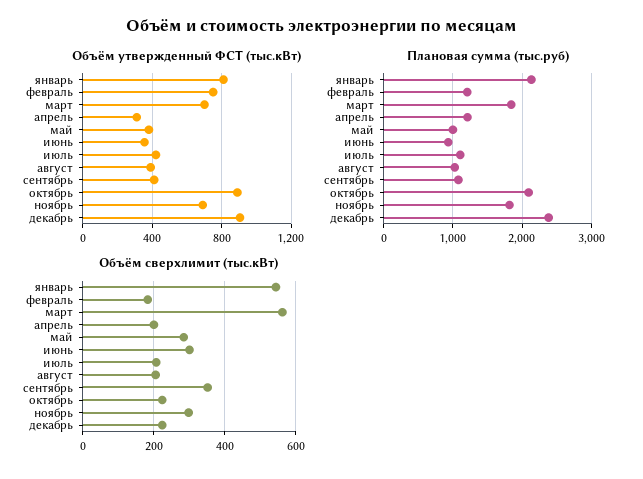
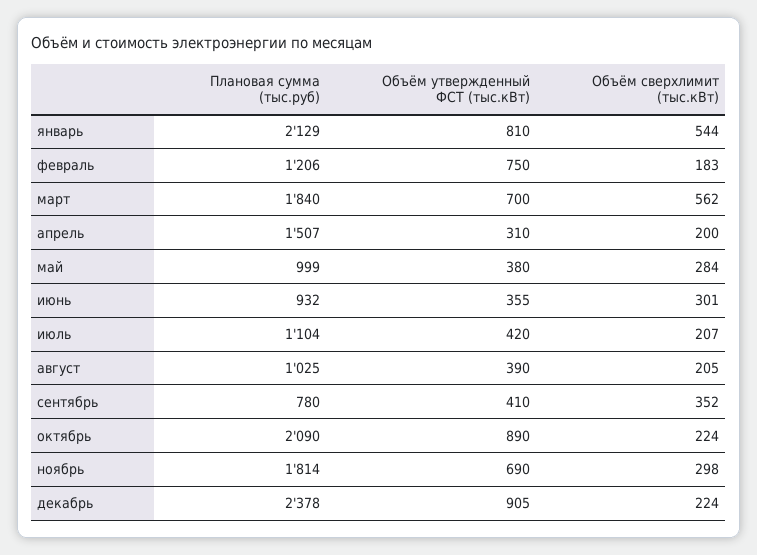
Плановая сумма (тыс.руб), апрель: 1200 -> 1507
Плановая сумма (тыс.руб), сентябрь: 1100 -> 780

